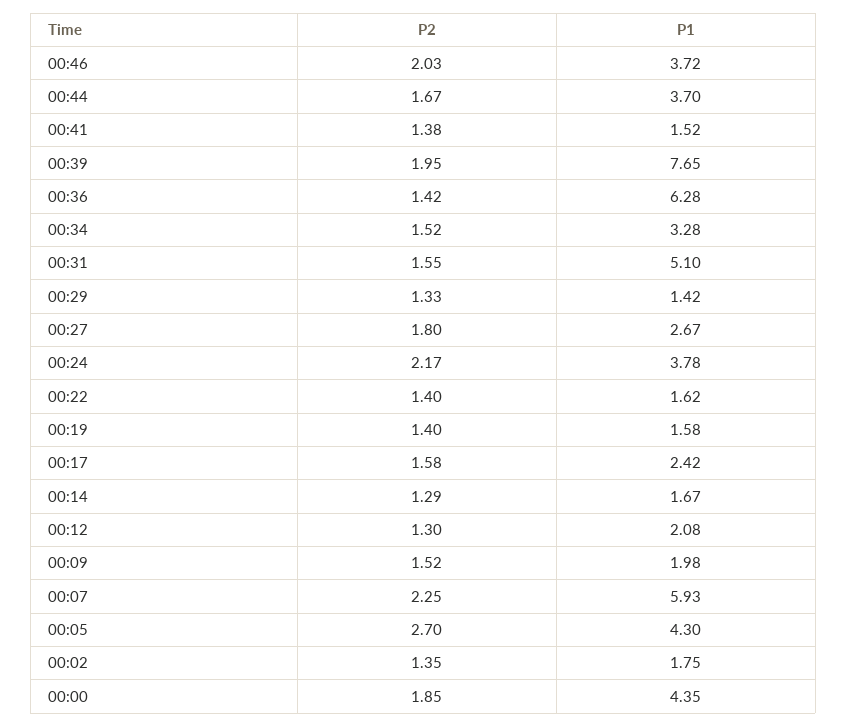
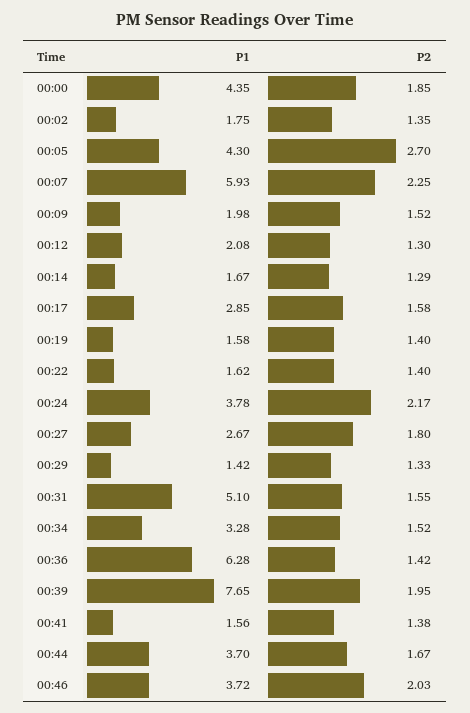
P1, 00:41: 1.52 -> 1.56
P1, 00:17: 2.42 -> 2.85

